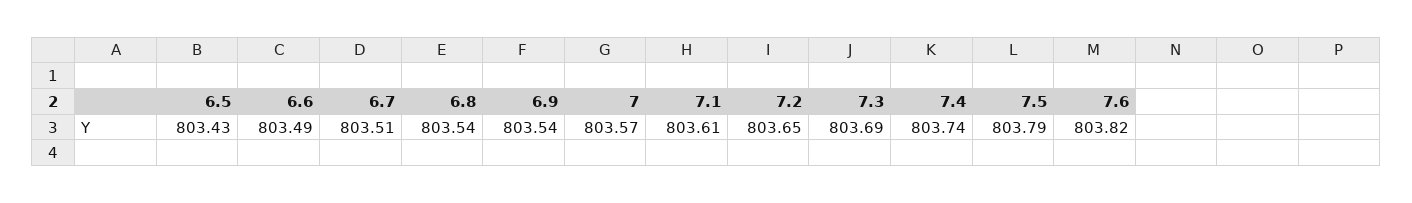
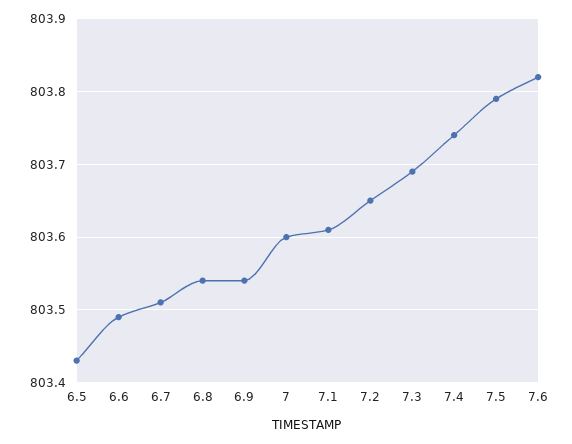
7: 803.57 -> 803.6

